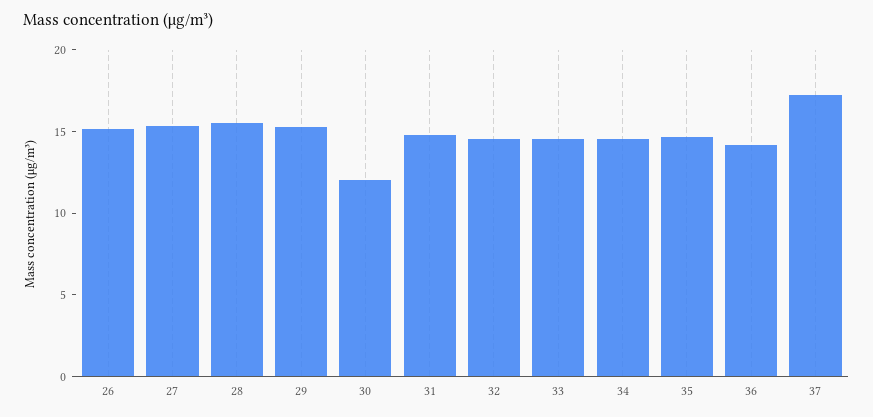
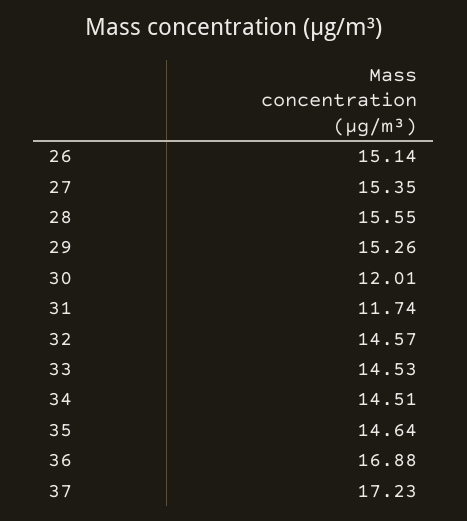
31: 15 -> 11.74
36: 14 -> 16.88

